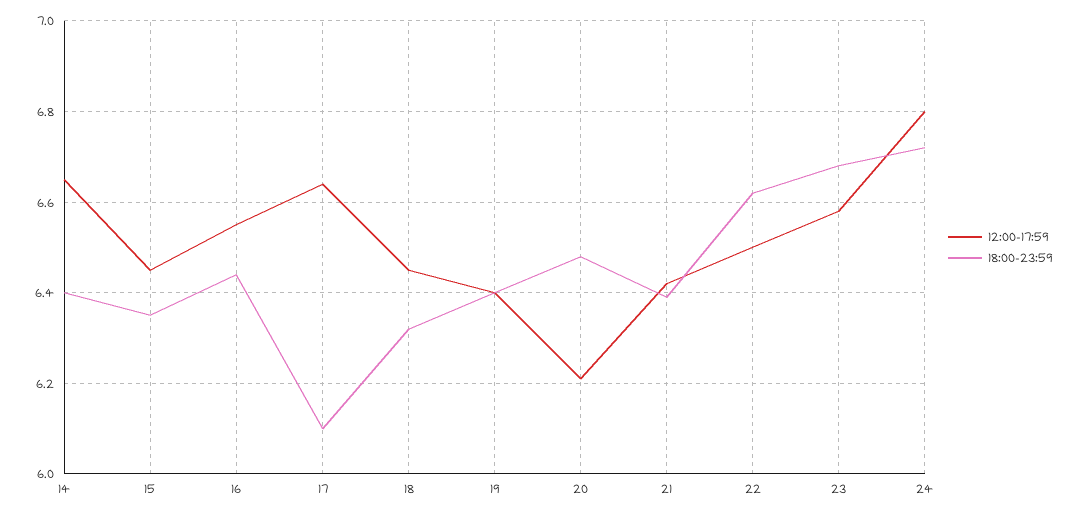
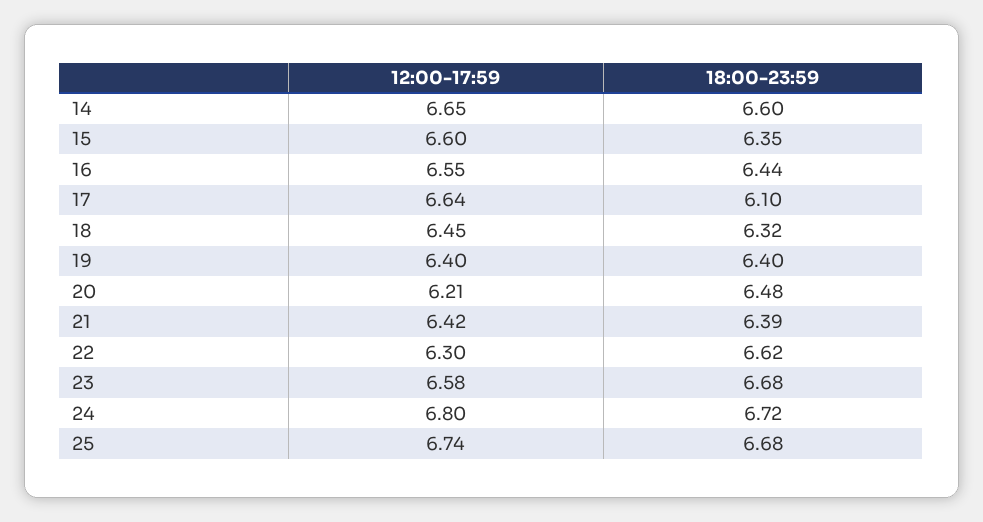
18:00-23:59, 14: 6.4 -> 6.6
12:00-17:59, 15: 6.45 -> 6.6
12:00-17:59, 22: 6.5 -> 6.3
12:00-17:59, 25: none -> 6.74
18:00-23:59, 25: none -> 6.68

